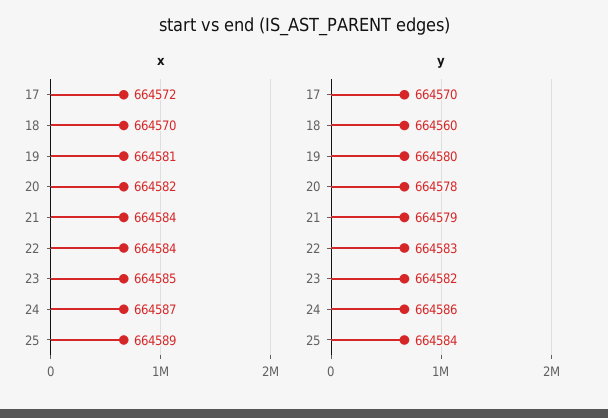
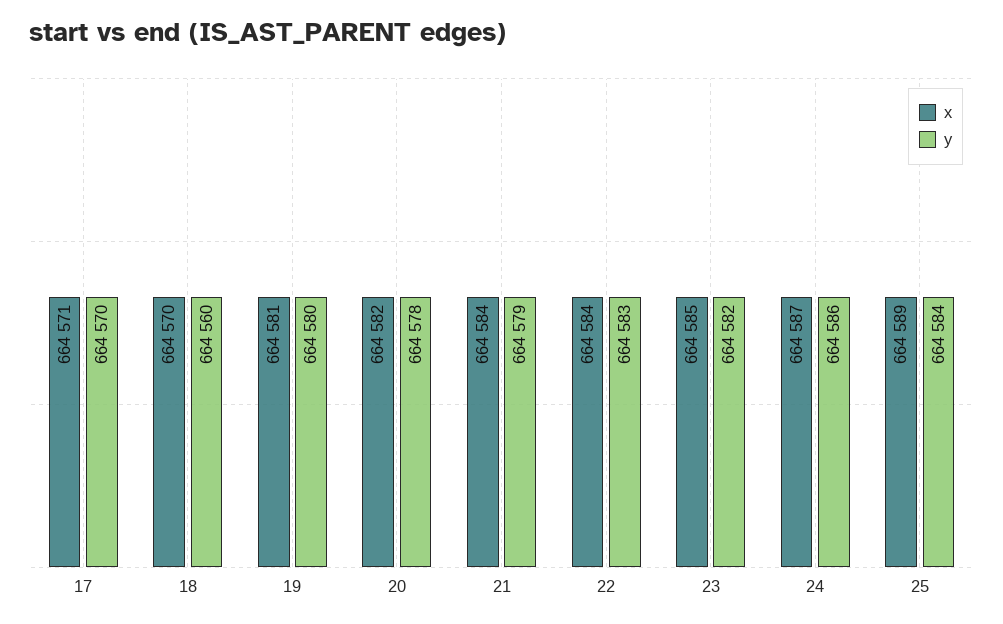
x, 17: 664572 -> 664571

